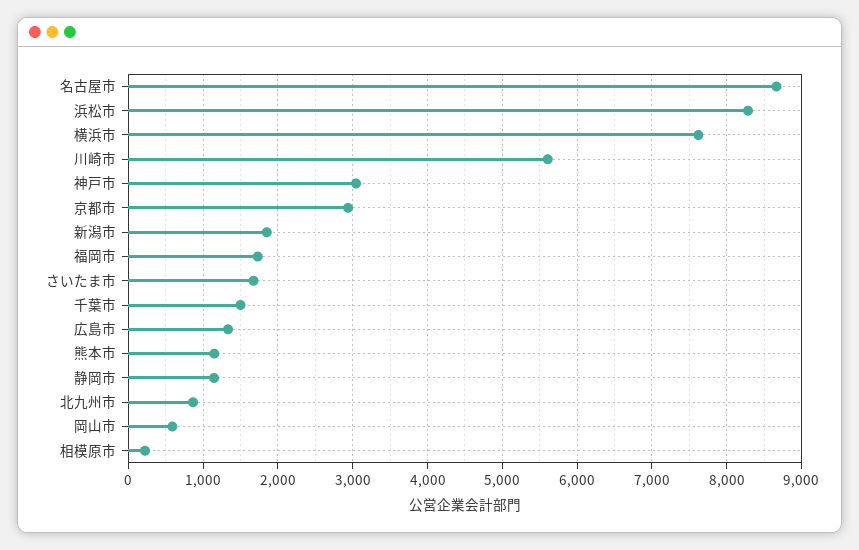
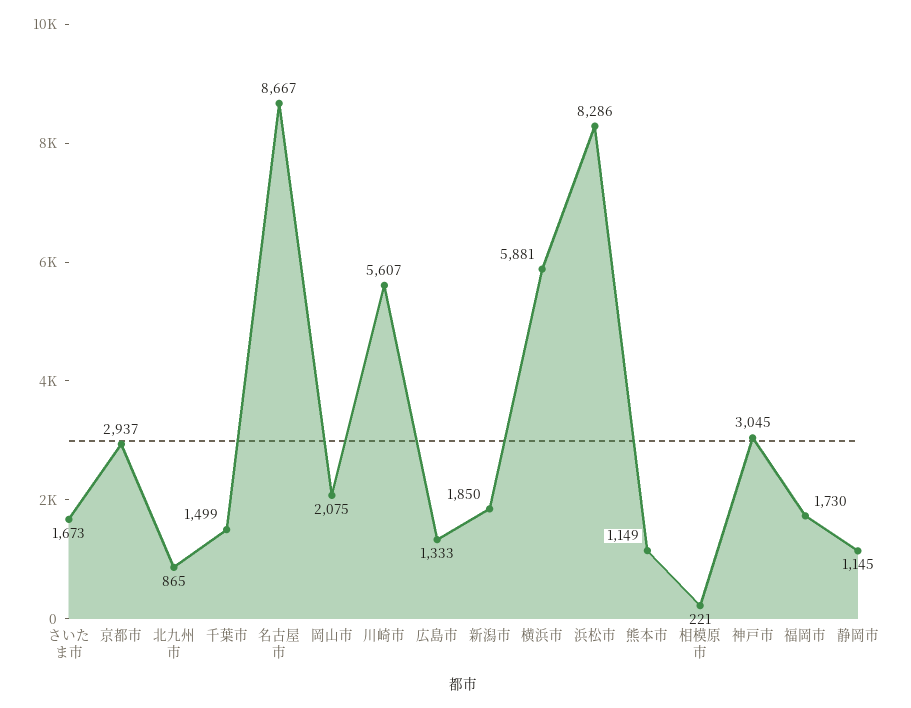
横浜市: 7600 -> 5881
岡山市: 600 -> 2075

